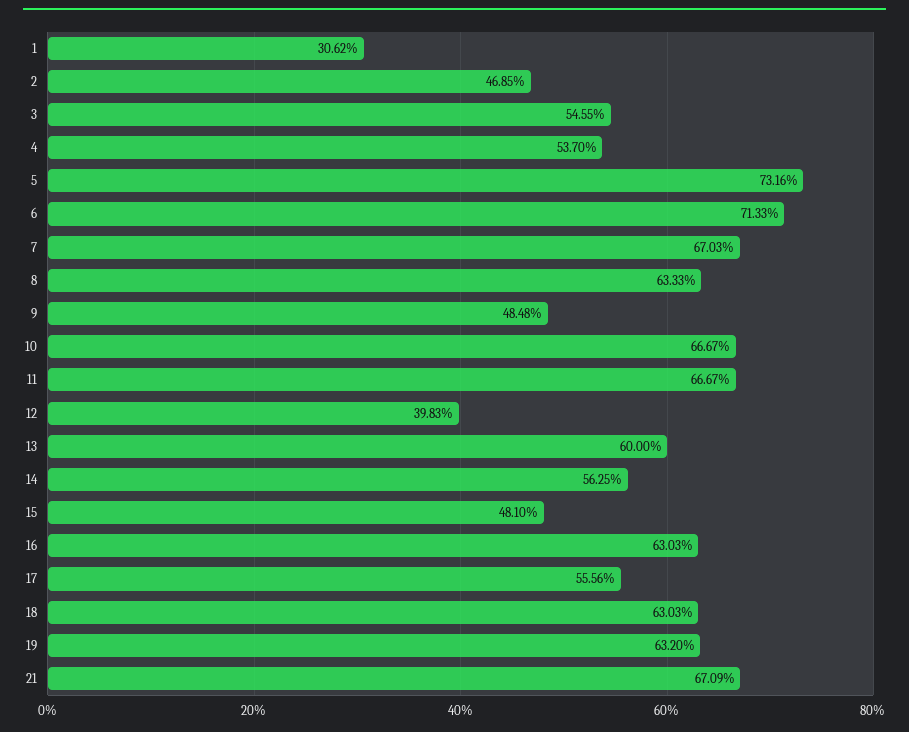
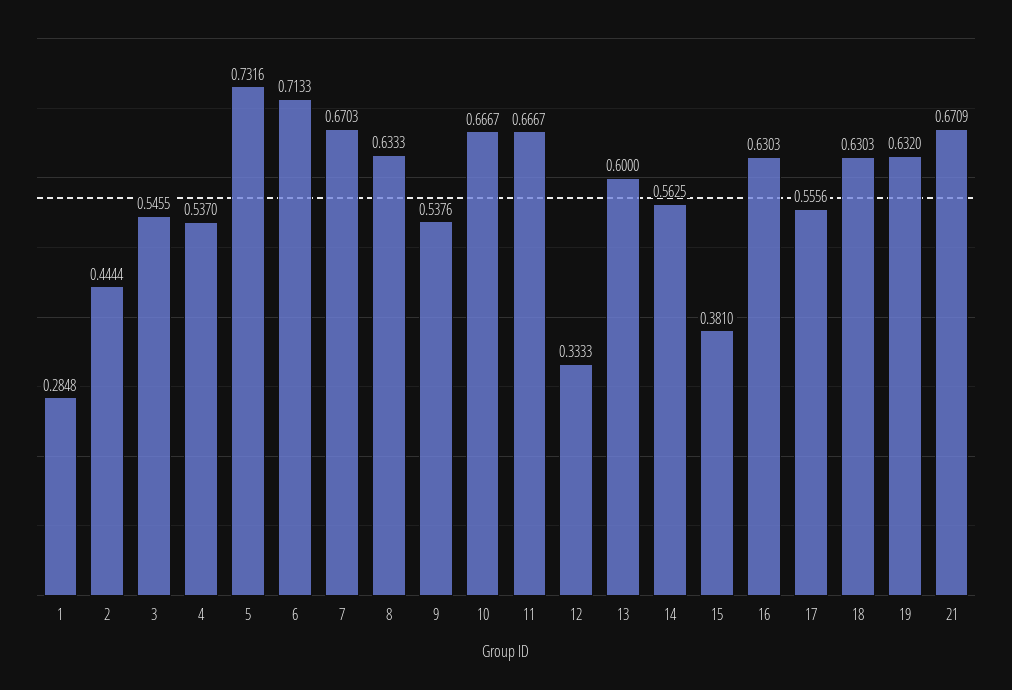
1: 0.3062 -> 0.2848
2: 0.4685 -> 0.4444
9: 0.4848 -> 0.5376
12: 0.3983 -> 0.3333
15: 0.481 -> 0.381

